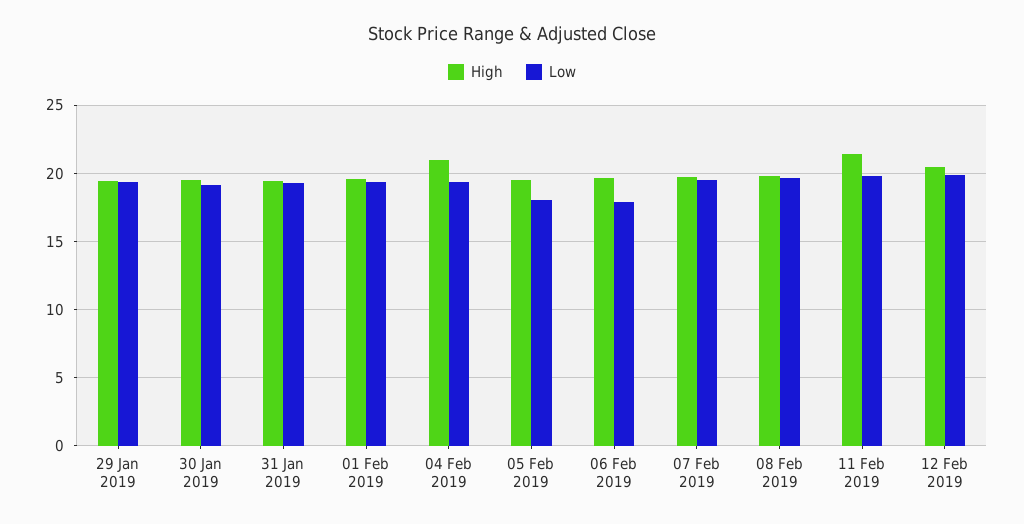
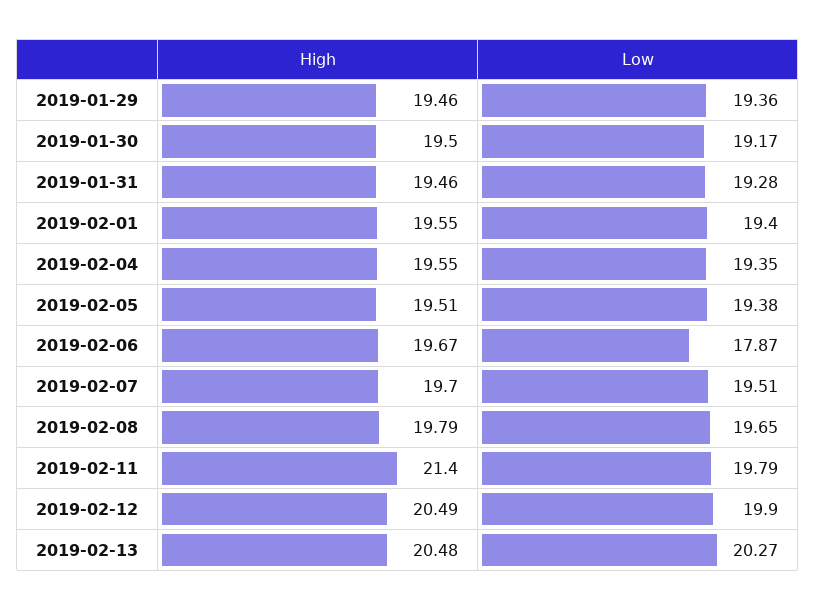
High, 04 Feb 2019: 21 -> 19.55
Low, 05 Feb 2019: 18 -> 19.38
High, 2019-02-13: none -> 20.48
Low, 2019-02-13: none -> 20.27

